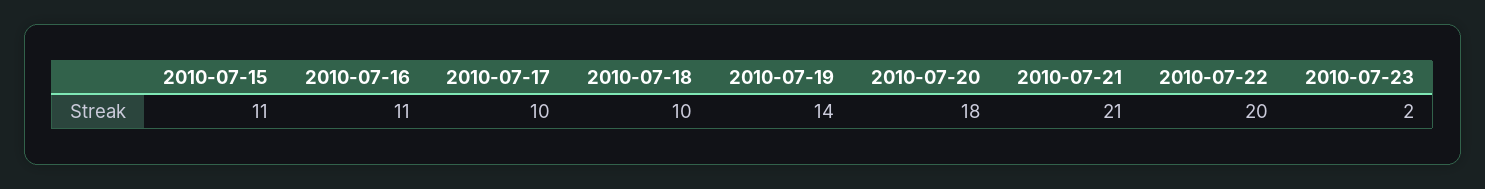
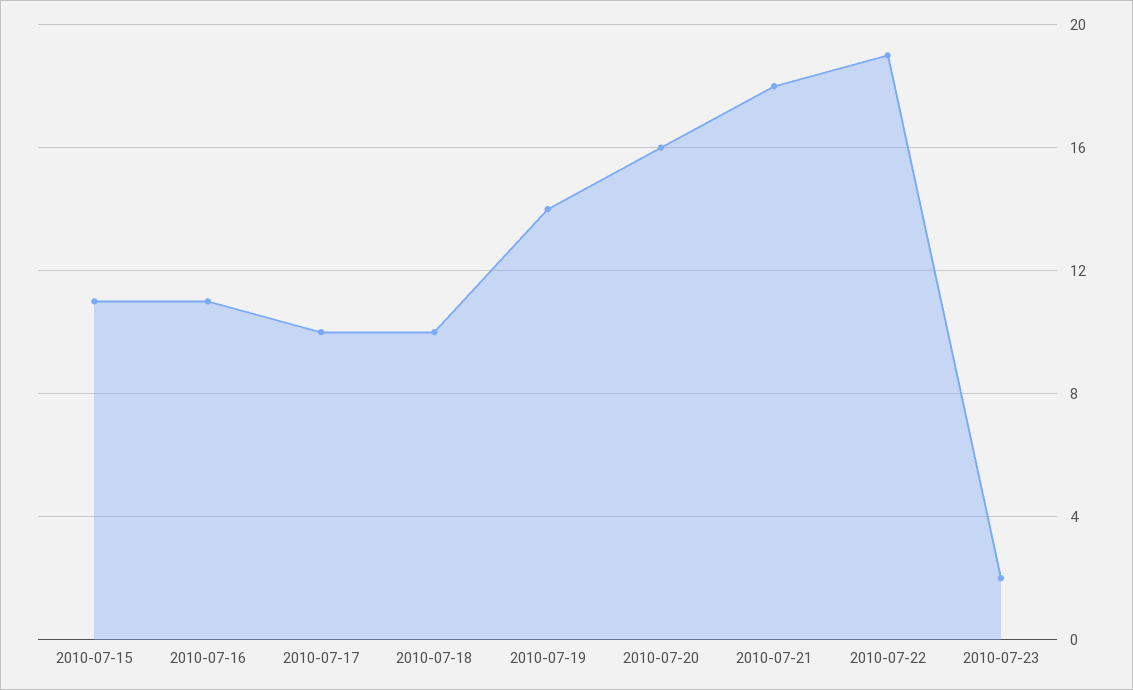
2010-07-20: 18 -> 16
2010-07-21: 21 -> 18
2010-07-22: 20 -> 19

